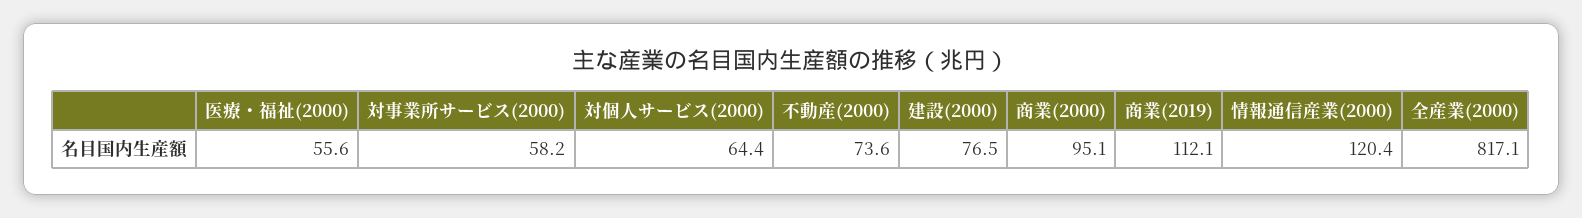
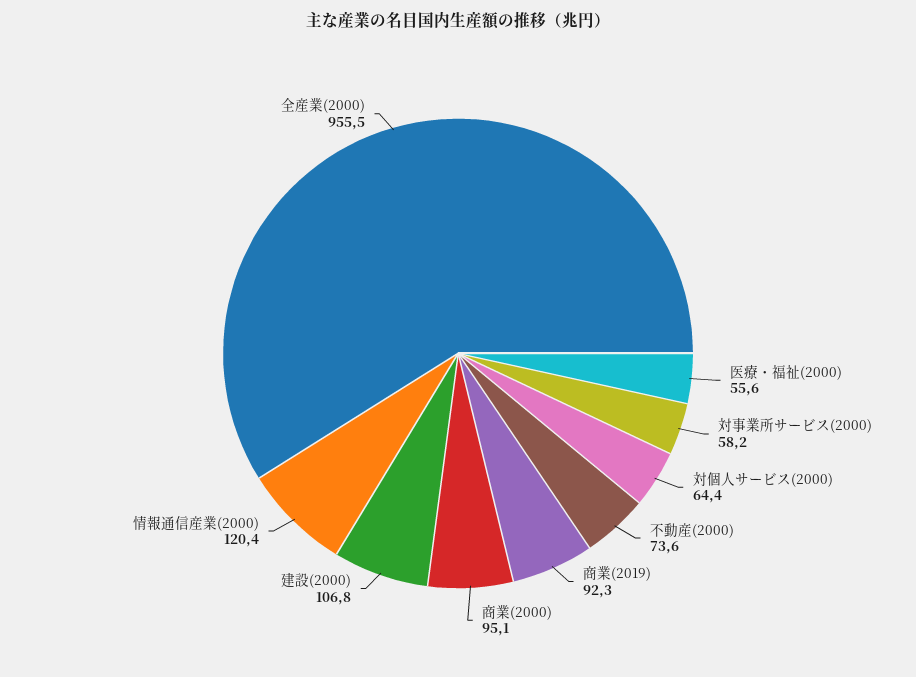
建設(2000): 76.5 -> 106.8
商業(2019): 112.1 -> 92.3
全産業(2000): 817.1 -> 955.5

